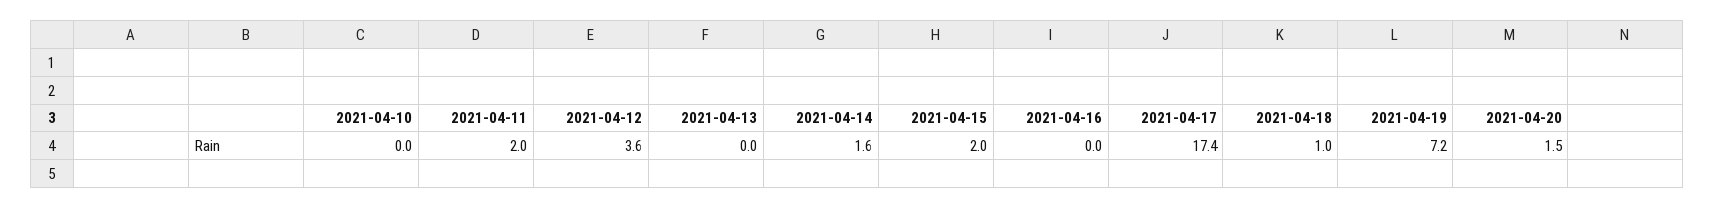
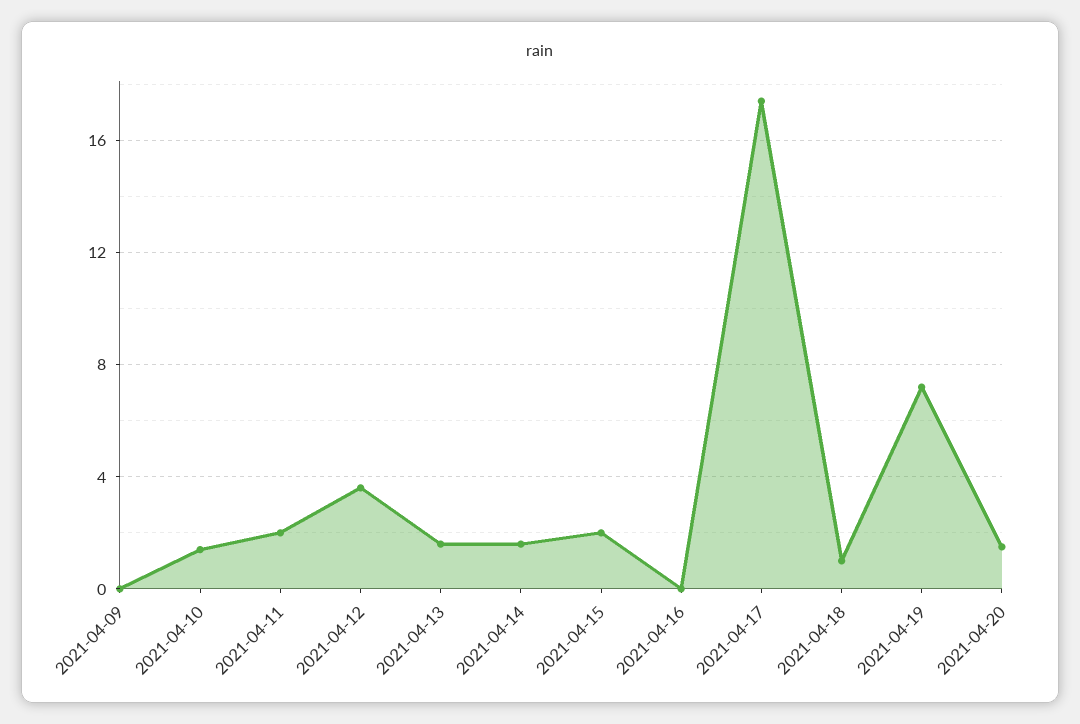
2021-04-10: 0 -> 1.5
2021-04-13: 0 -> 1.5
2021-04-09: none -> 0

